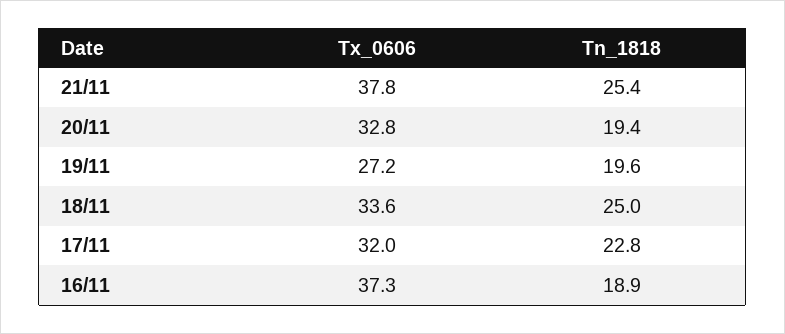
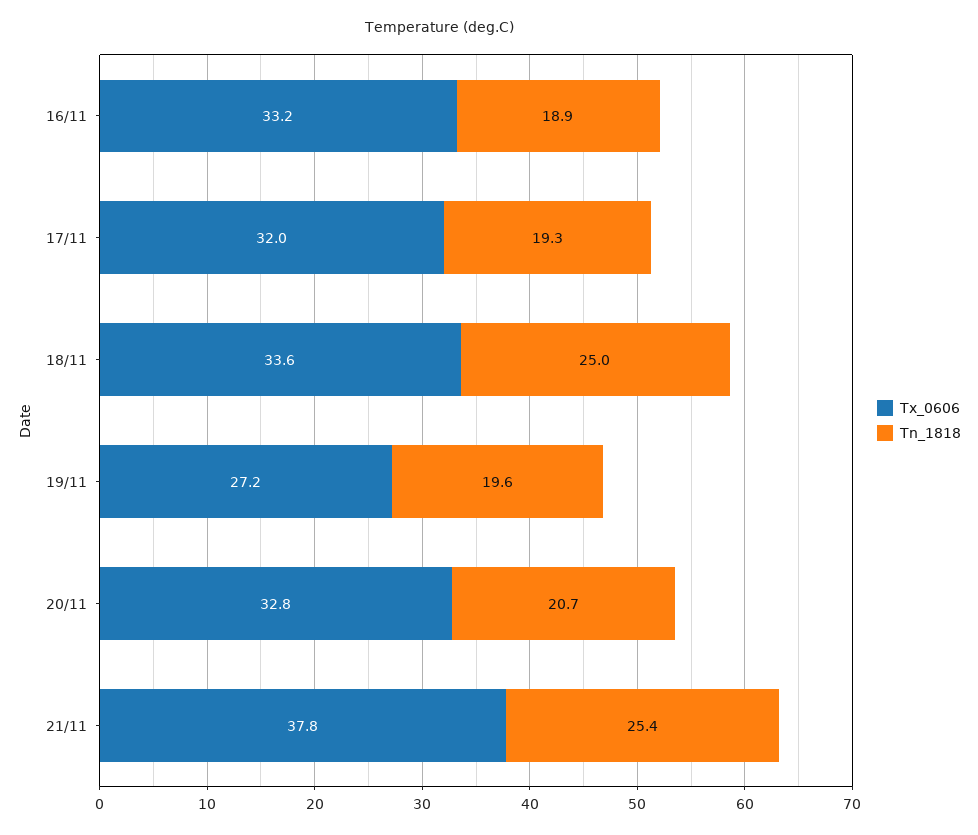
Tn_1818, 20/11: 19.4 -> 20.7
Tn_1818, 17/11: 22.8 -> 19.3
Tx_0606, 16/11: 37.3 -> 33.2

